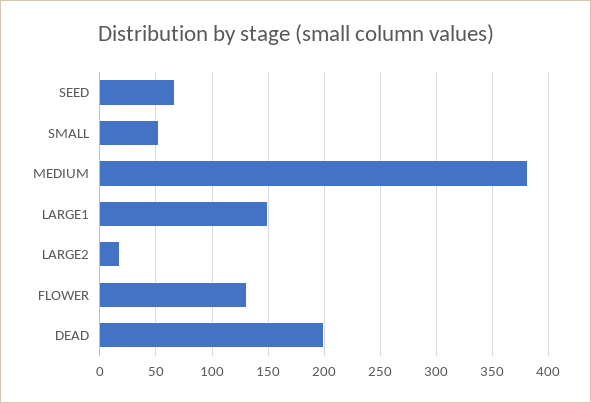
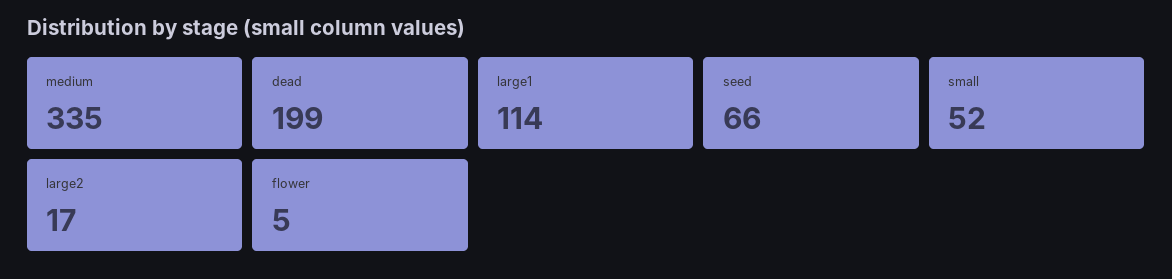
MEDIUM: 380 -> 335
LARGE1: 150 -> 114
FLOWER: 130 -> 5

